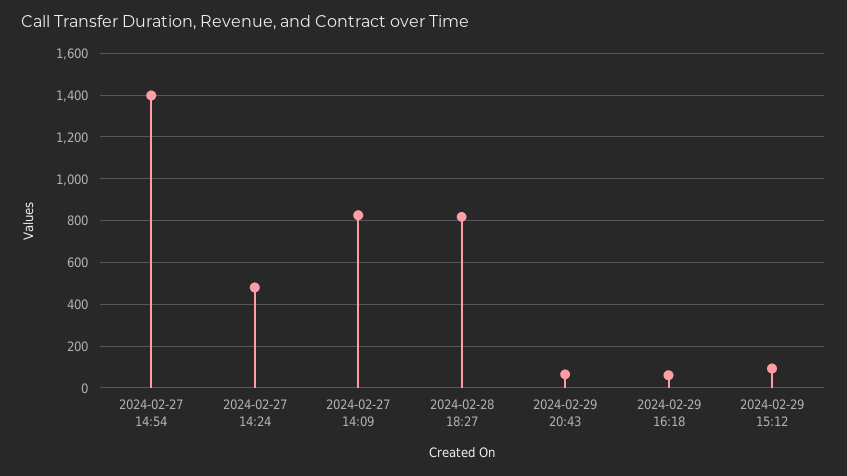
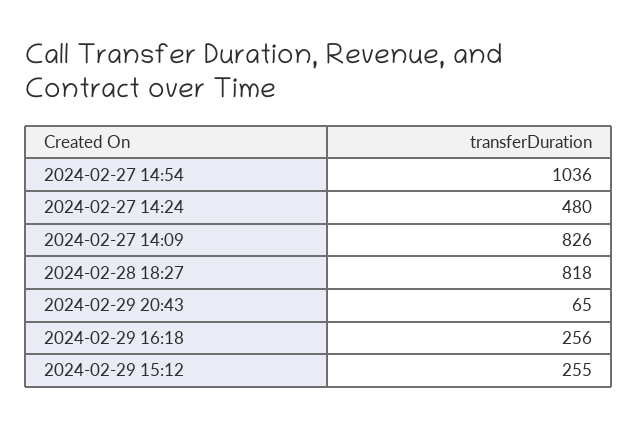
2024-02-27 14:54: 1400 -> 1036
2024-02-29 16:18: 50 -> 256
2024-02-29 15:12: 100 -> 255

